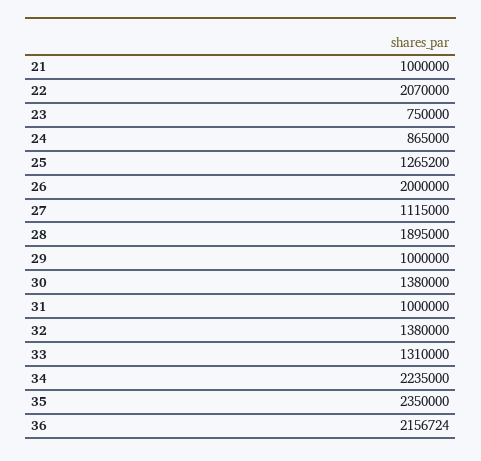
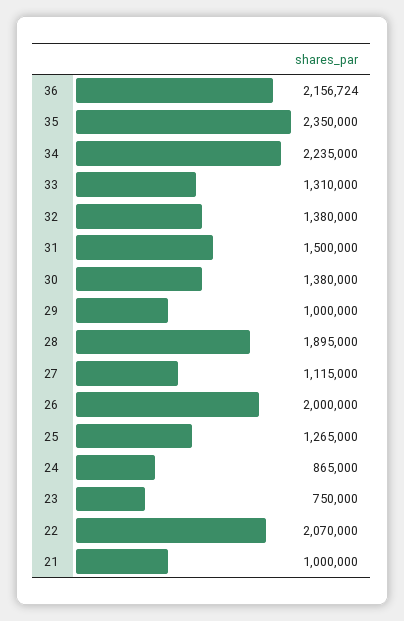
25: 1265200 -> 1265000
31: 1000000 -> 1500000

